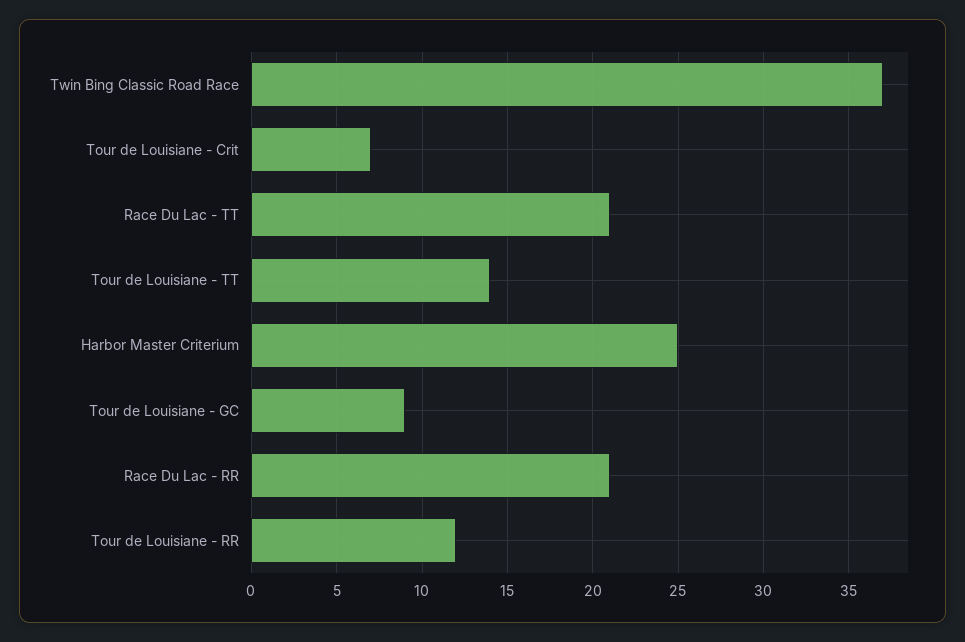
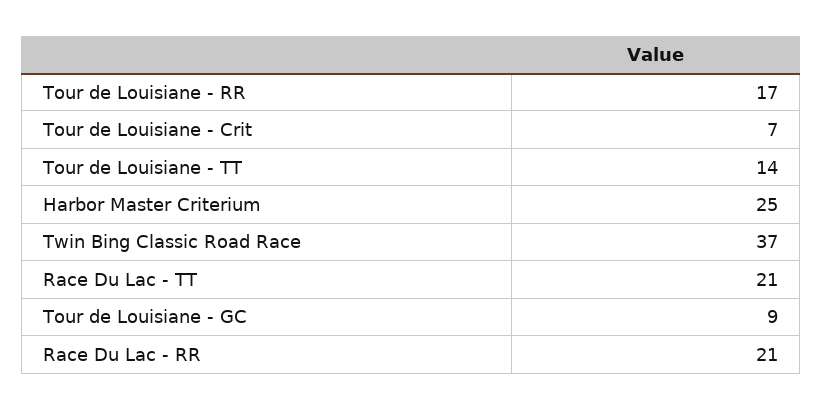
Tour de Louisiane - RR: 12 -> 17

